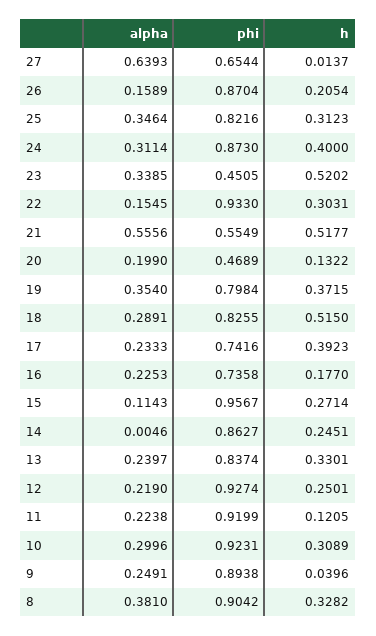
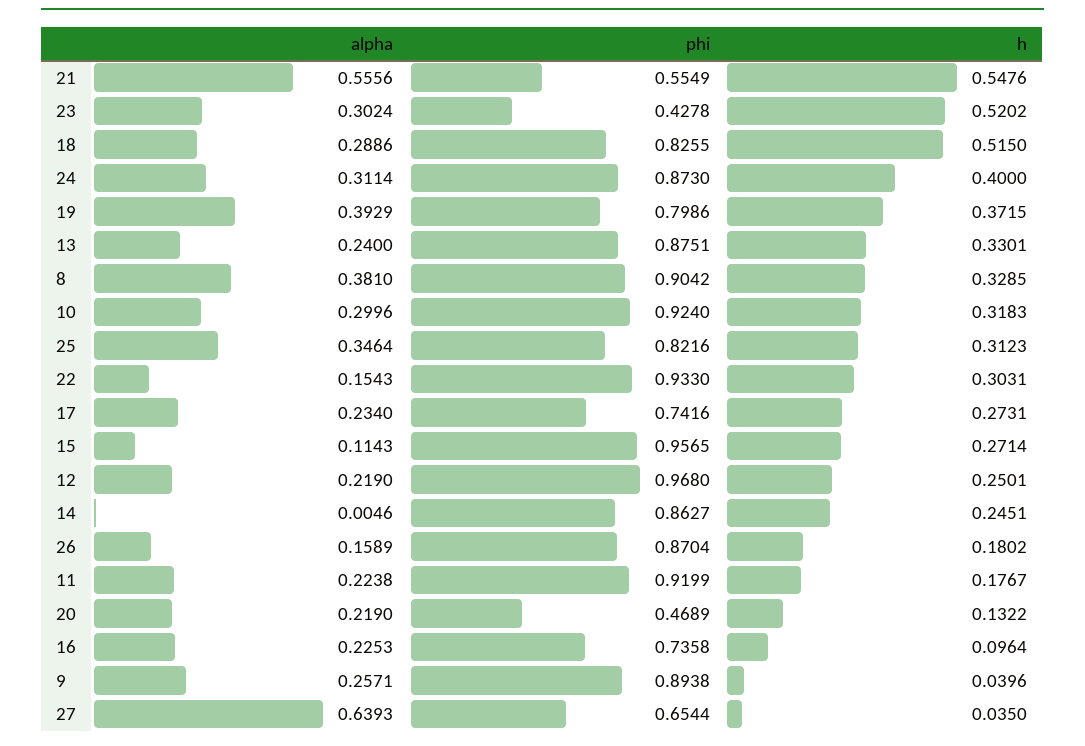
h, 27: 0.0137 -> 0.035
h, 26: 0.2054 -> 0.1802
alpha, 23: 0.3385 -> 0.3024
phi, 23: 0.4505 -> 0.4278
alpha, 22: 0.1545 -> 0.1543
h, 21: 0.5177 -> 0.5476
alpha, 20: 0.199 -> 0.219
alpha, 19: 0.354 -> 0.3929
phi, 19: 0.7984 -> 0.7986
alpha, 18: 0.2891 -> 0.2886
alpha, 17: 0.2333 -> 0.234
h, 17: 0.3923 -> 0.2731
h, 16: 0.177 -> 0.0964
phi, 15: 0.9567 -> 0.9565
alpha, 13: 0.2397 -> 0.24
phi, 13: 0.8374 -> 0.8751
phi, 12: 0.9274 -> 0.968
h, 11: 0.1205 -> 0.1767
phi, 10: 0.9231 -> 0.924
h, 10: 0.3089 -> 0.3183
alpha, 9: 0.2491 -> 0.2571
h, 8: 0.3282 -> 0.3285

